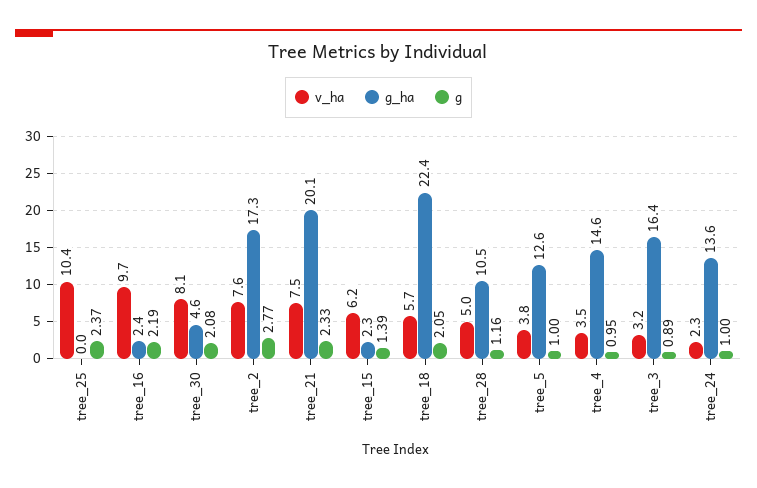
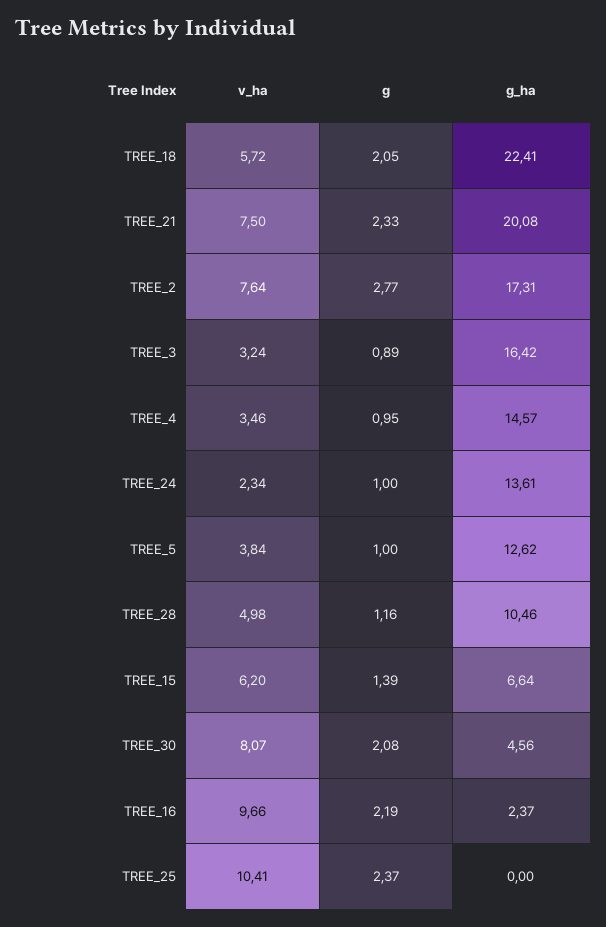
g_ha, tree_15: 2.3 -> 6.64

